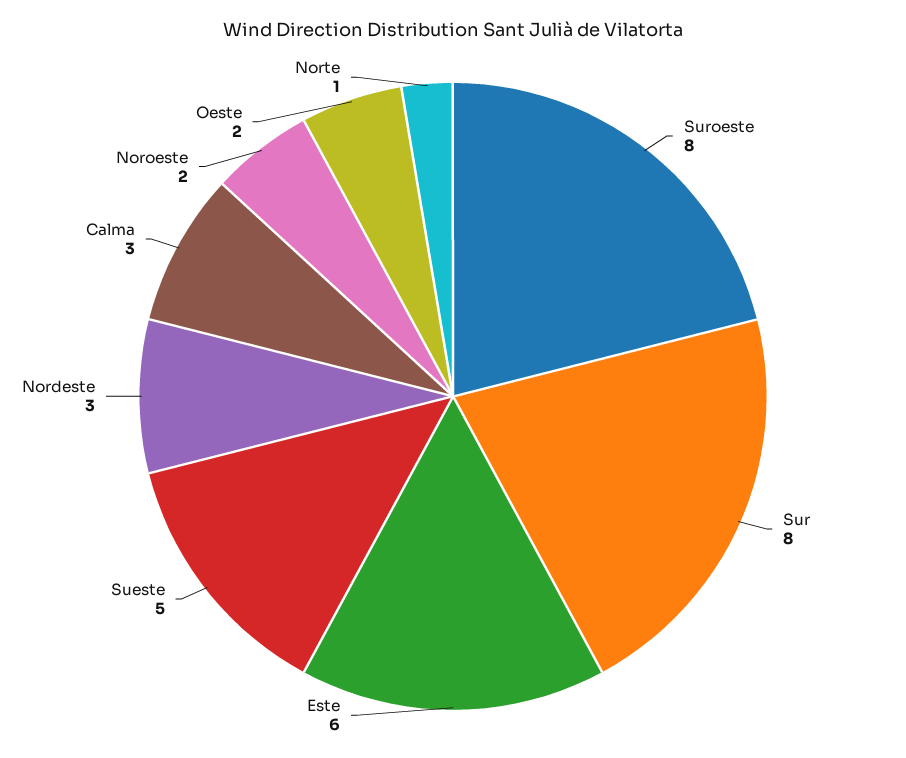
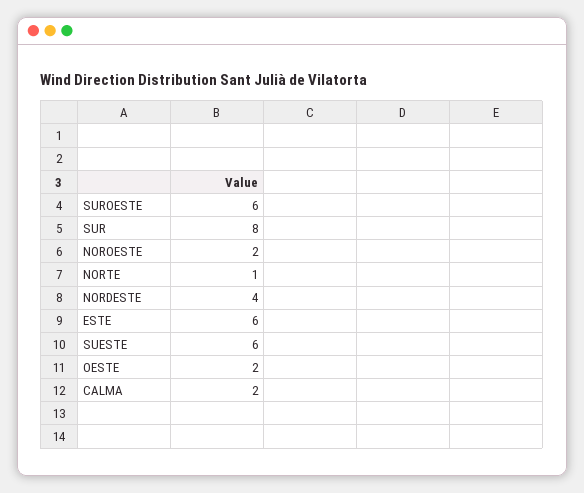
Suroeste: 8 -> 6
Sueste: 5 -> 6
Nordeste: 3 -> 4
Calma: 3 -> 2

